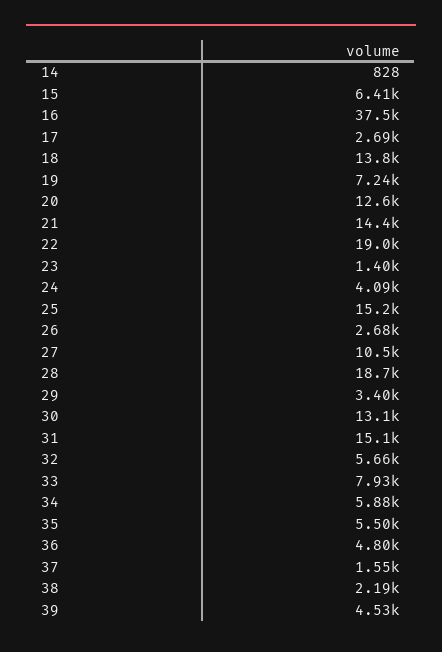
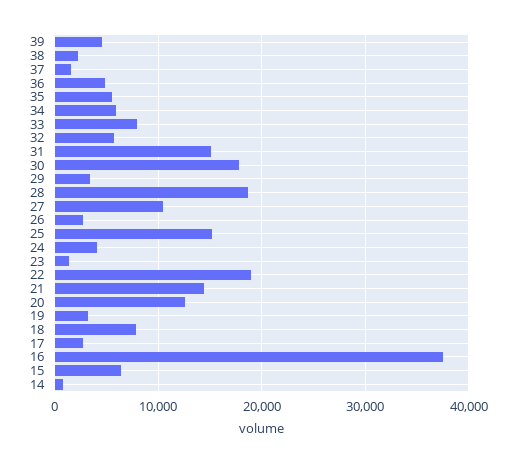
18: 13800 -> 8000
19: 7240 -> 3000
30: 13100 -> 18000

